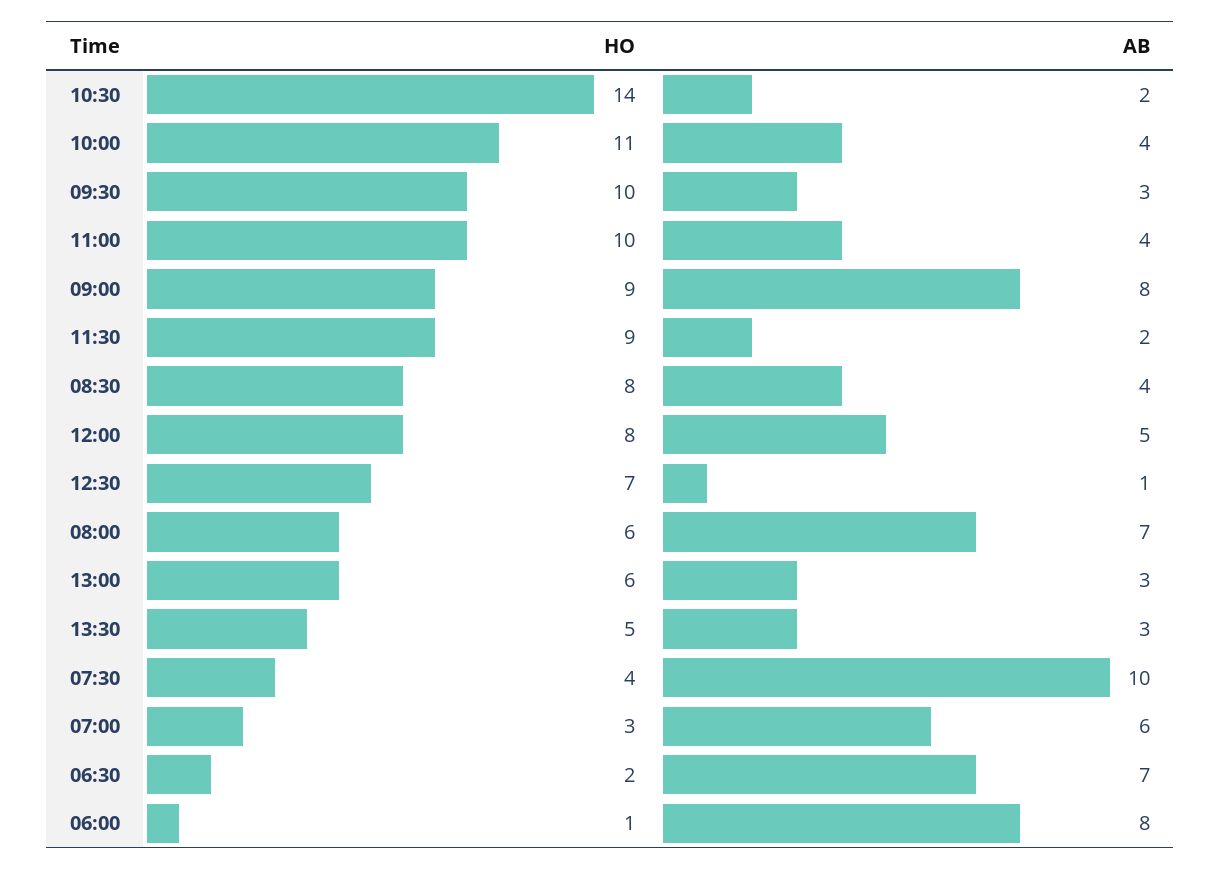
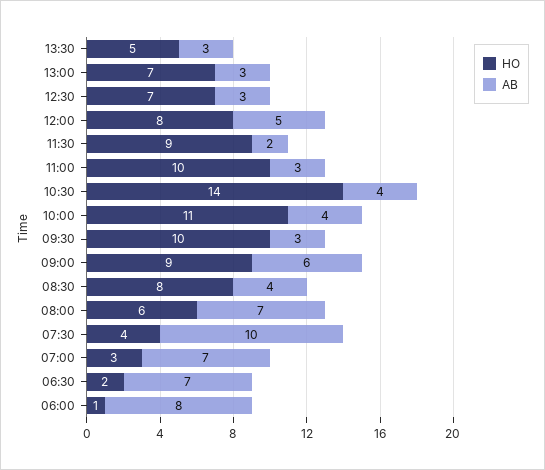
AB, 10:30: 2 -> 4
AB, 11:00: 4 -> 3
AB, 09:00: 8 -> 6
AB, 12:30: 1 -> 3
HO, 13:00: 6 -> 7
AB, 07:00: 6 -> 7

